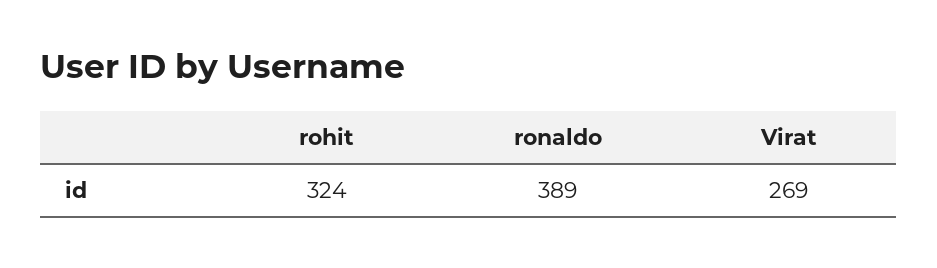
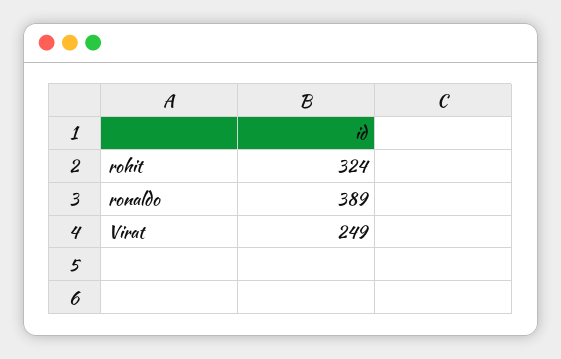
Virat: 269 -> 249

